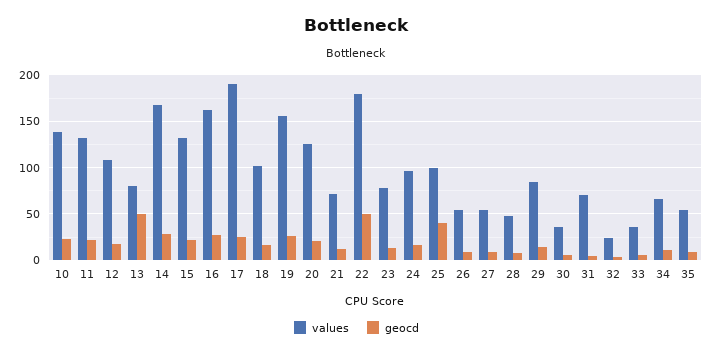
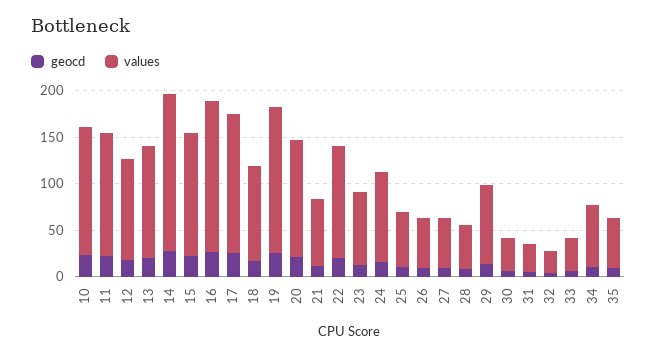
values, 13: 80 -> 120
geocd, 13: 50 -> 20
values, 17: 190 -> 150
values, 22: 180 -> 120
geocd, 22: 50 -> 20
values, 25: 100 -> 60
geocd, 25: 40 -> 10
values, 31: 70 -> 30

